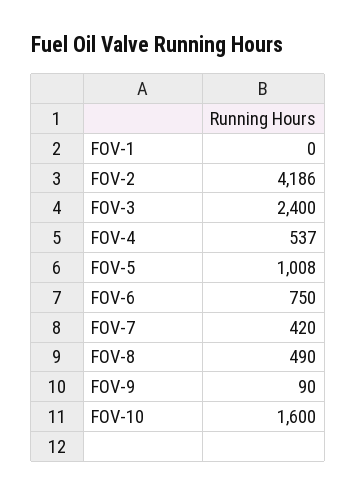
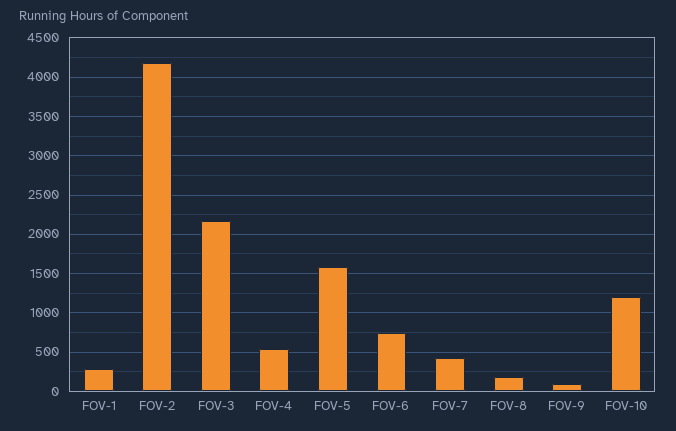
FOV-1: 0 -> 300
FOV-3: 2400 -> 2200
FOV-5: 1008 -> 1600
FOV-8: 490 -> 200
FOV-10: 1600 -> 1200

